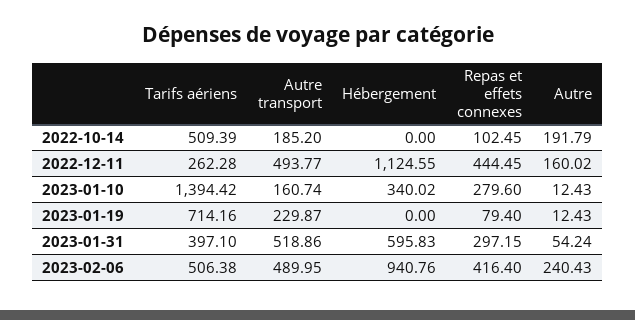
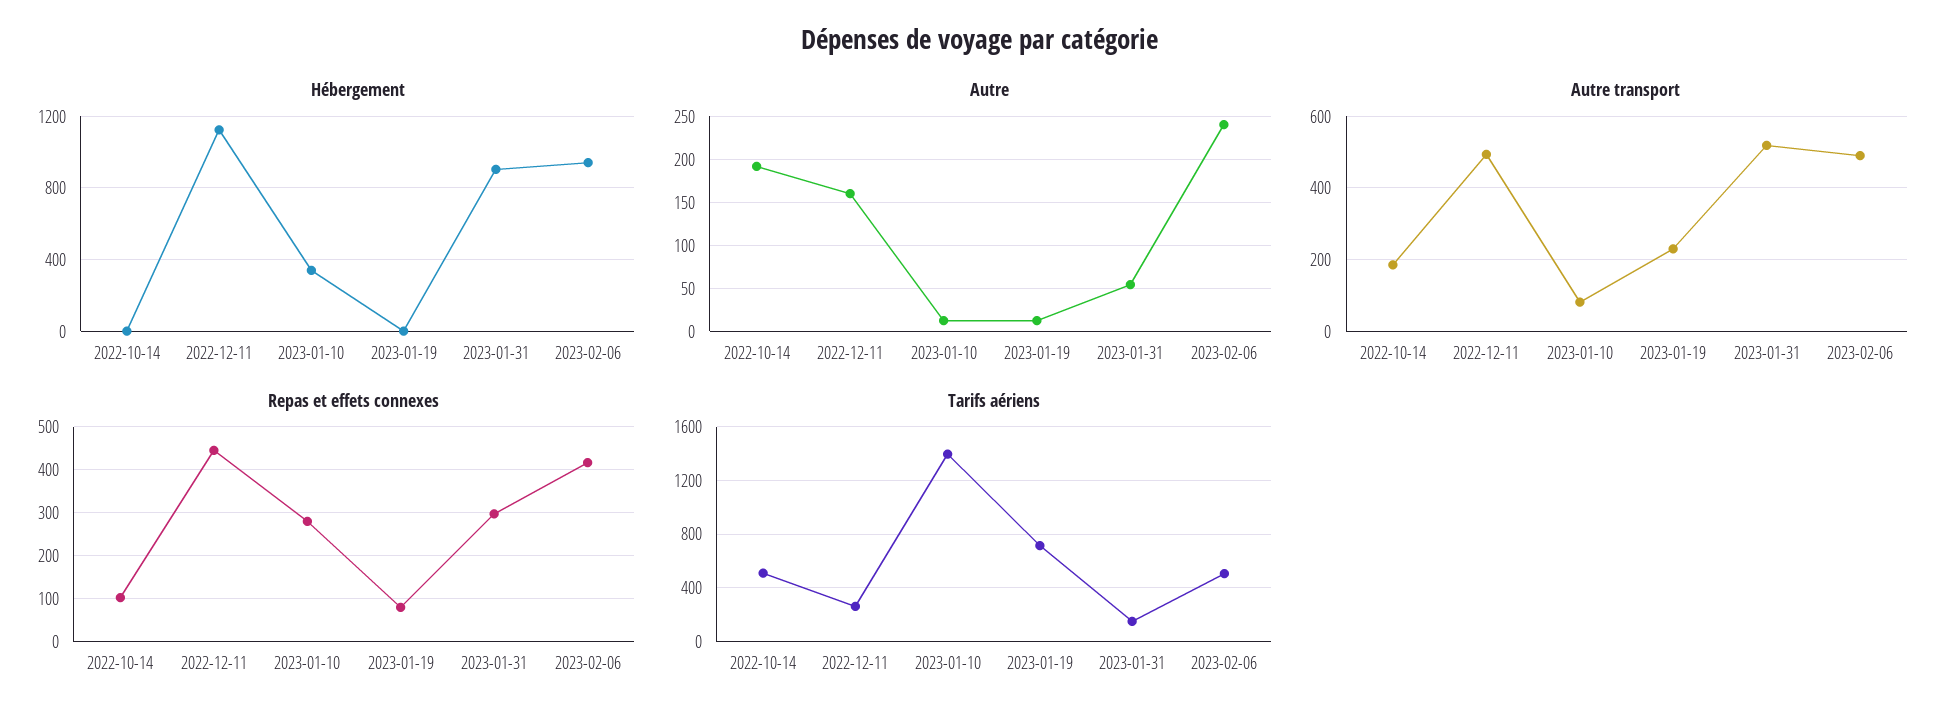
Autre transport, 2023-01-10: 160.74 -> 80
Tarifs aériens, 2023-01-31: 397.1 -> 150
Hébergement, 2023-01-31: 595.83 -> 900

